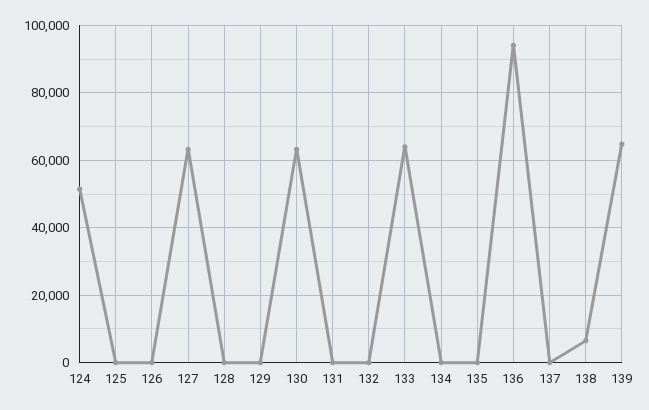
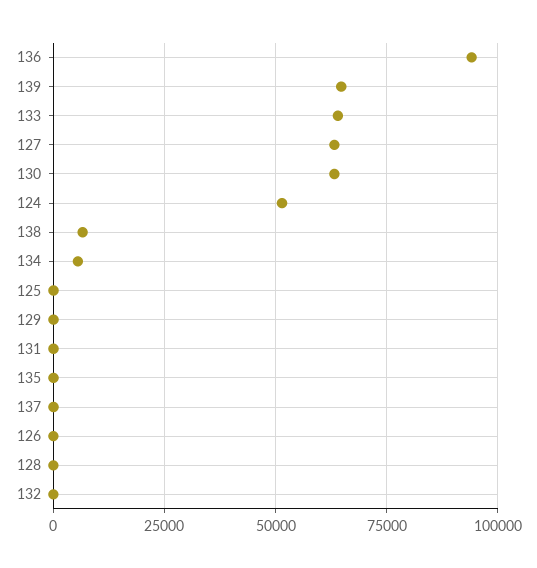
134: 0 -> 5000

